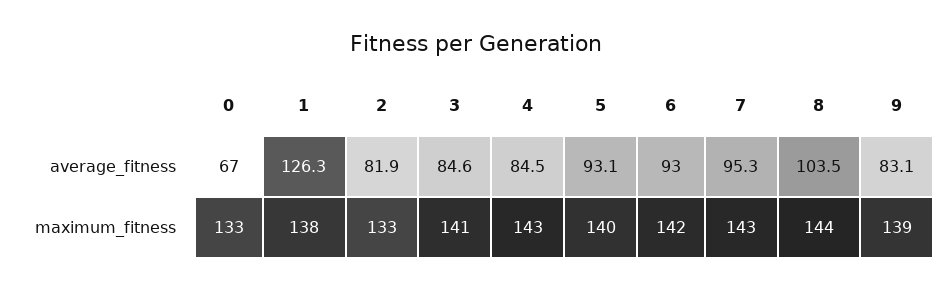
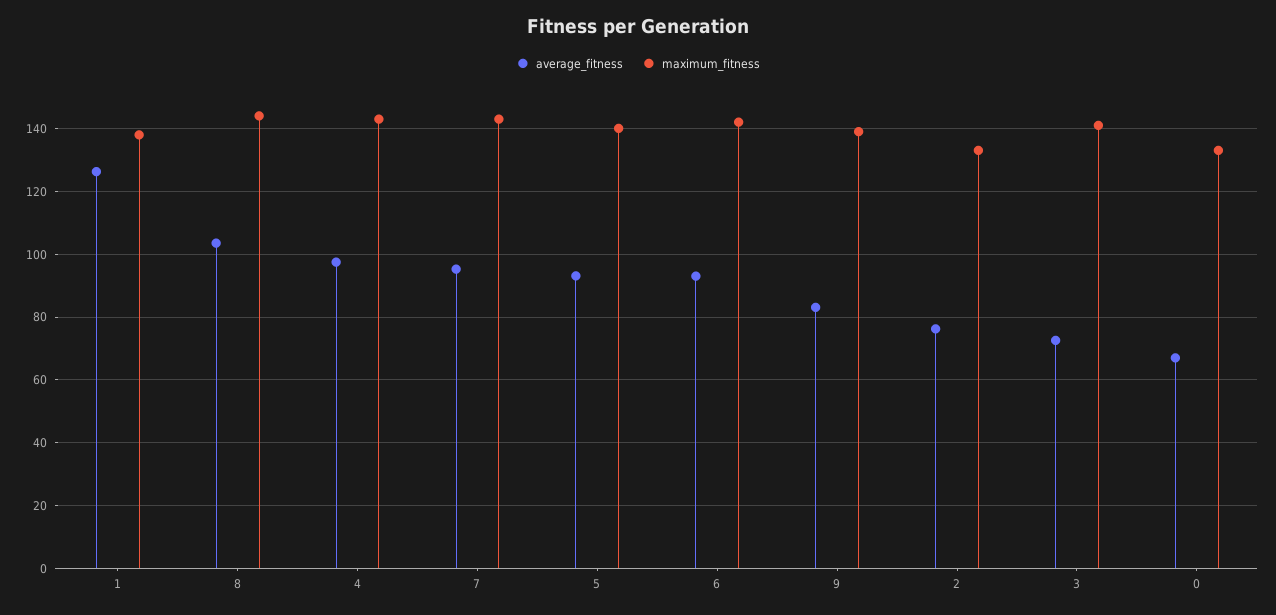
average_fitness, 2: 81.9 -> 76
average_fitness, 3: 84.6 -> 72
average_fitness, 4: 84.5 -> 98

